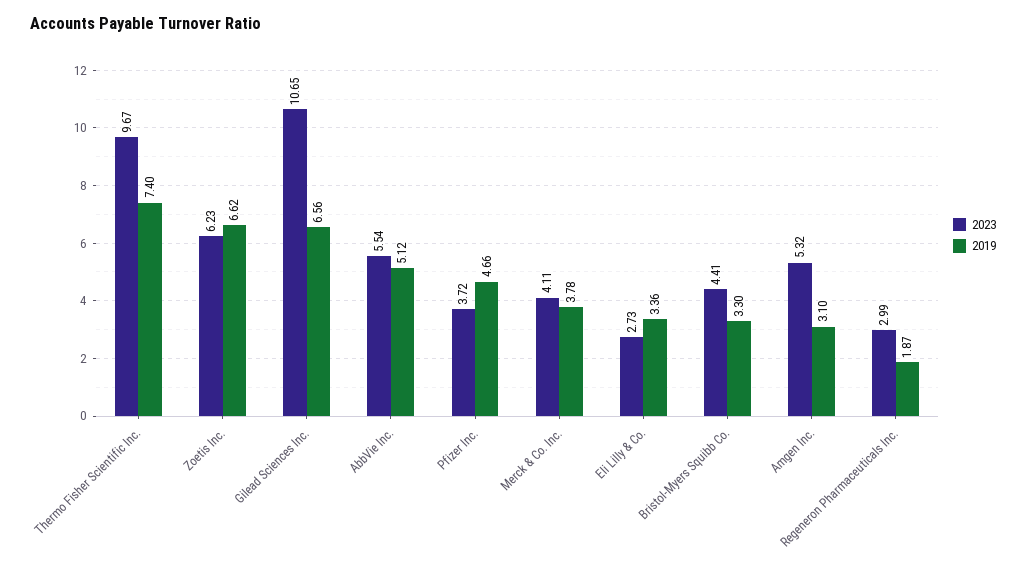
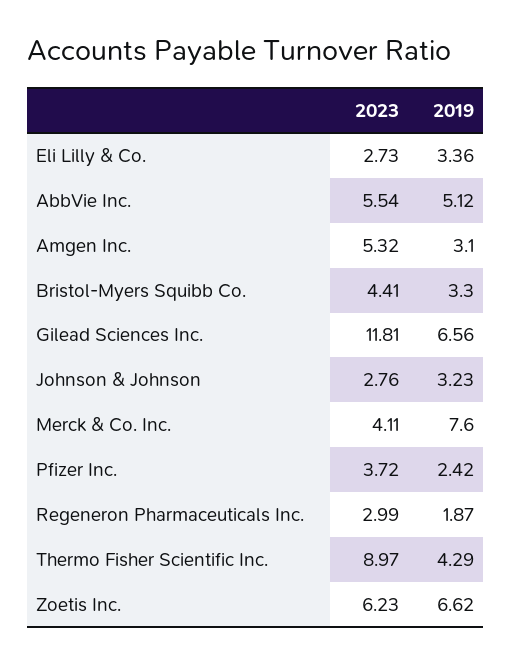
2023, Thermo Fisher Scientific Inc.: 9.67 -> 8.97
2019, Thermo Fisher Scientific Inc.: 7.4 -> 4.29
2023, Gilead Sciences Inc.: 10.65 -> 11.81
2019, Pfizer Inc.: 4.66 -> 2.42
2019, Merck & Co. Inc.: 3.78 -> 7.6
2023, Johnson & Johnson: none -> 2.76
2019, Johnson & Johnson: none -> 3.23

